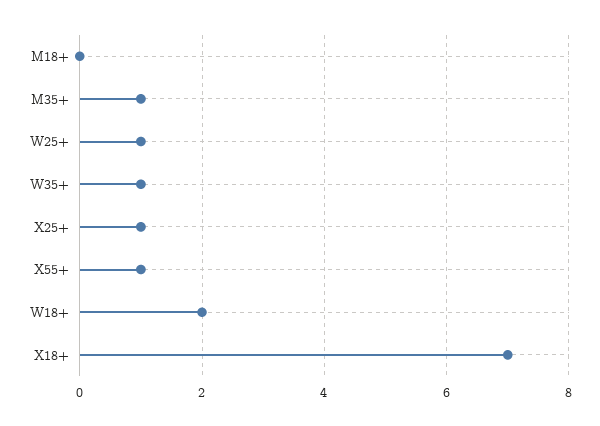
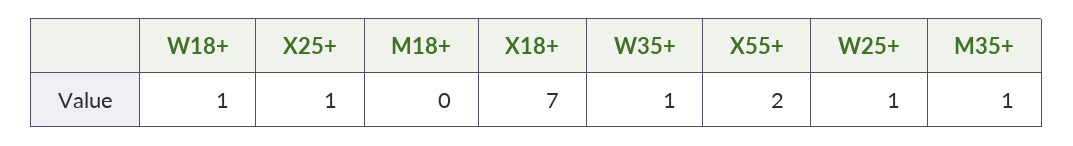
X55+: 1 -> 2
W18+: 2 -> 1

